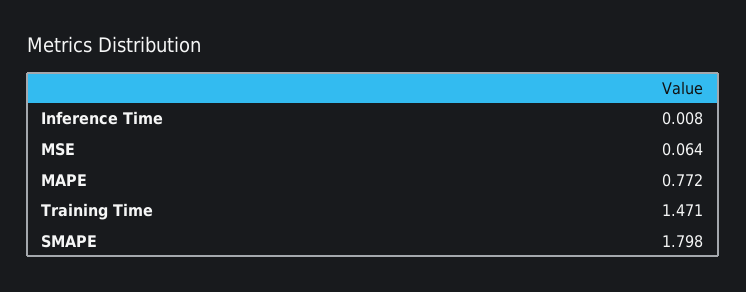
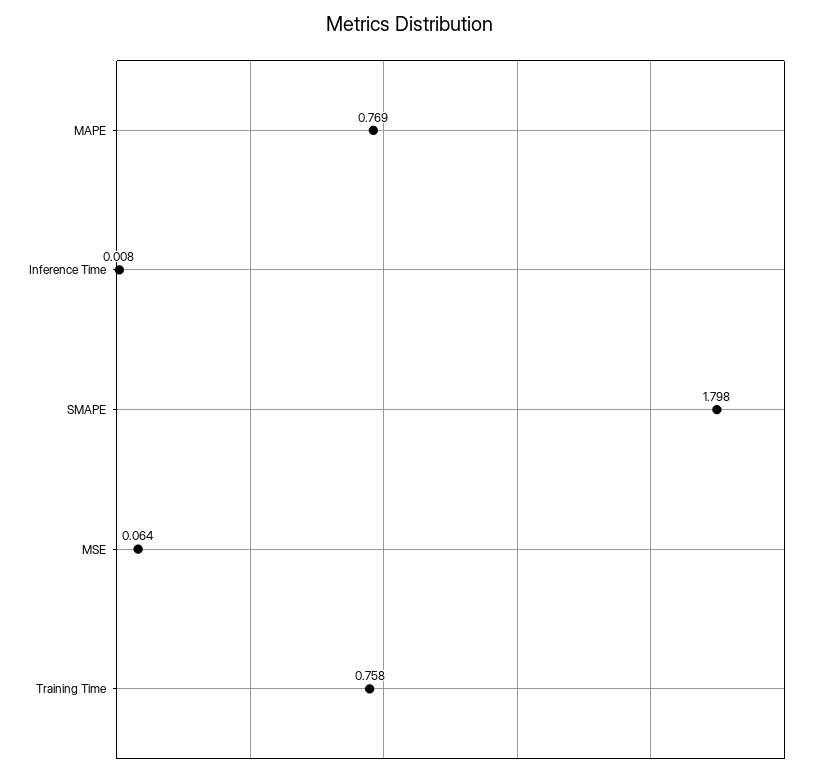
MAPE: 0.772 -> 0.769
Training Time: 1.471 -> 0.758

